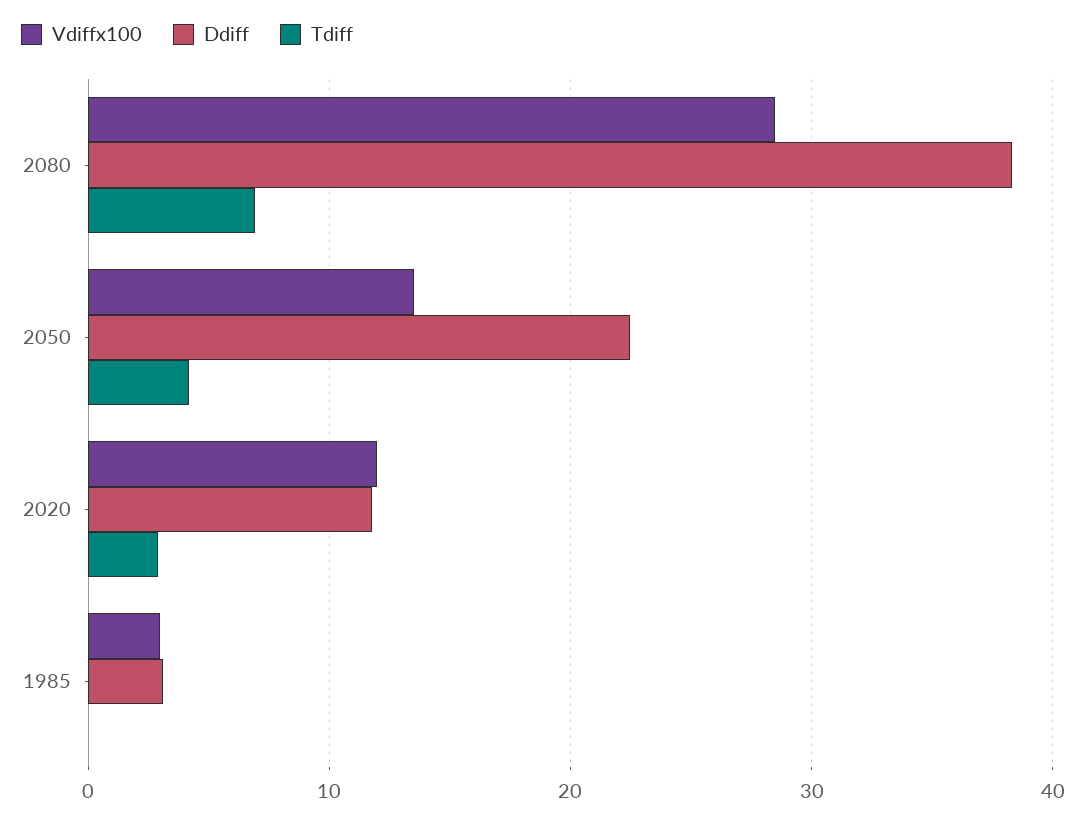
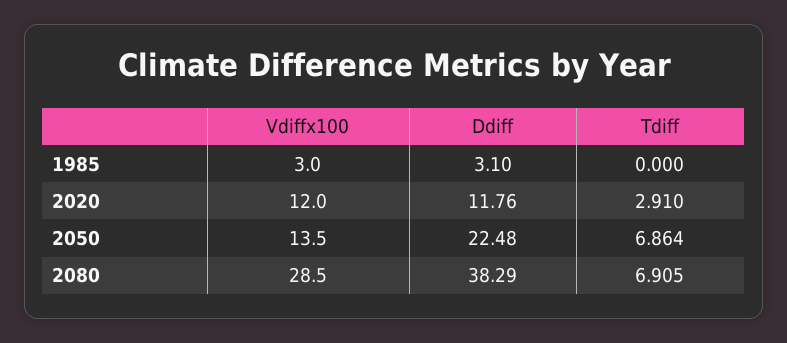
Tdiff, 2050: 4 -> 6.864

